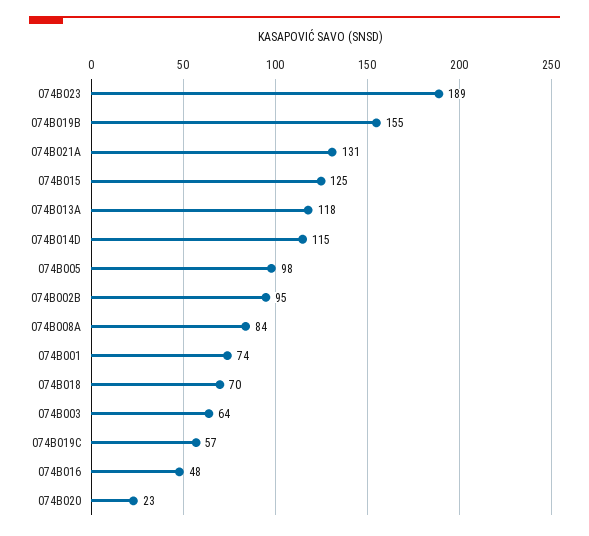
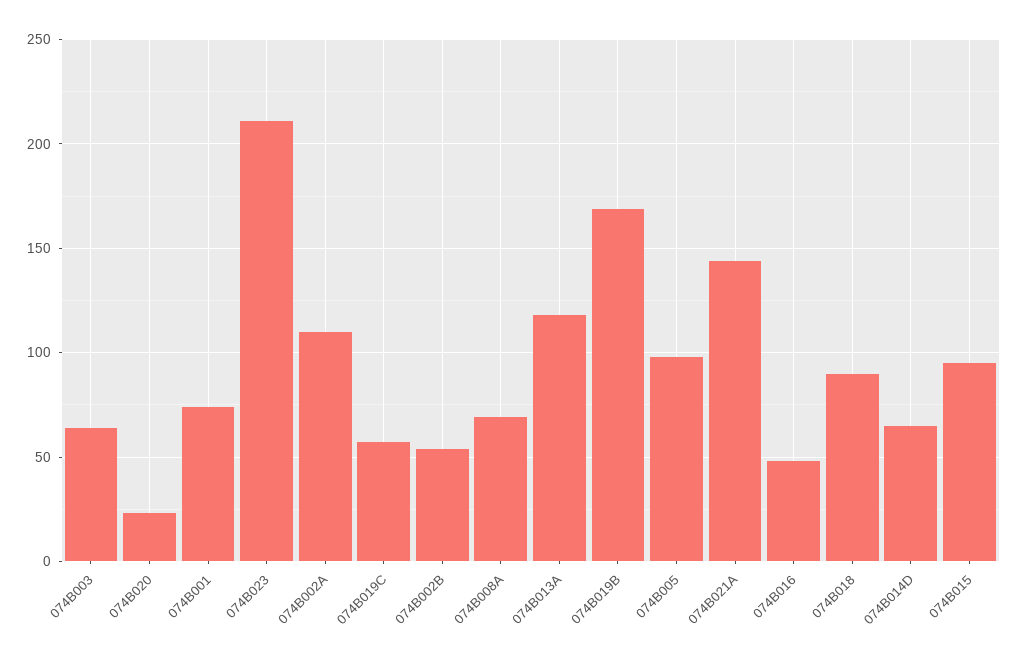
074B023: 189 -> 210
074B019B: 155 -> 170
074B021A: 131 -> 145
074B015: 125 -> 95
074B014D: 115 -> 65
074B002B: 95 -> 55
074B008A: 84 -> 70
074B018: 70 -> 90
074B002A: none -> 110

